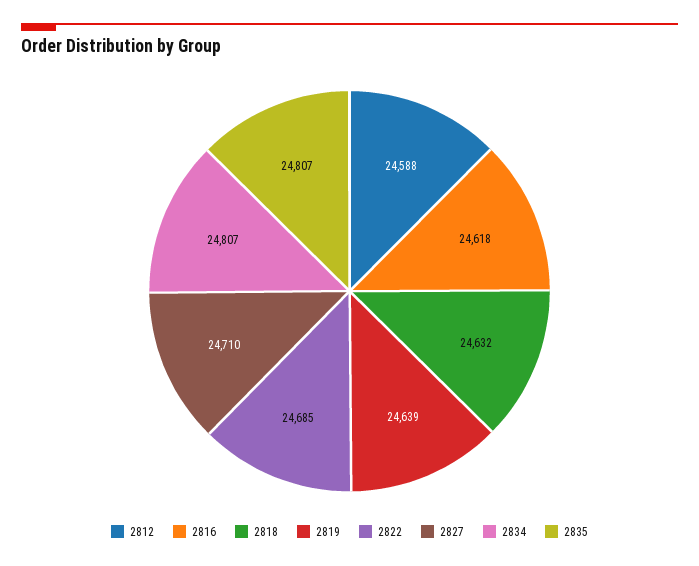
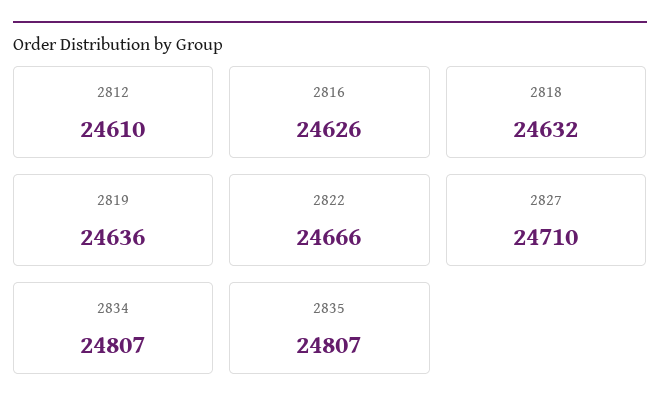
2812: 24588 -> 24610
2816: 24618 -> 24626
2819: 24639 -> 24636
2822: 24685 -> 24666

